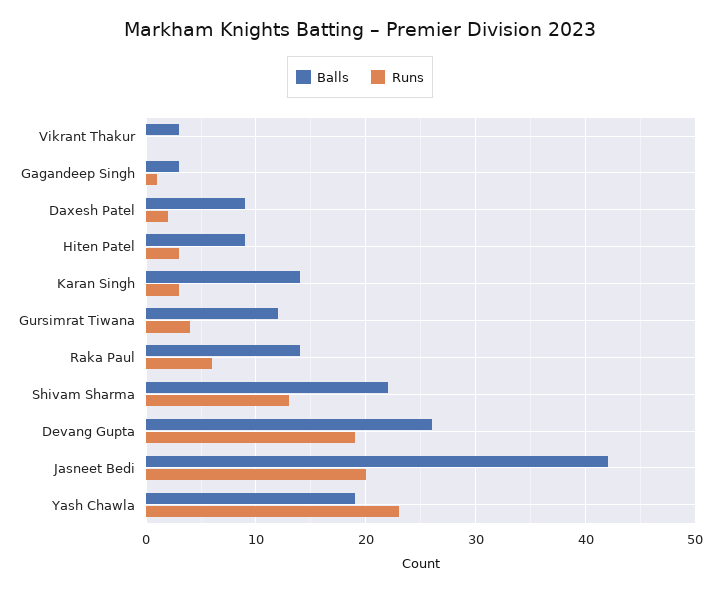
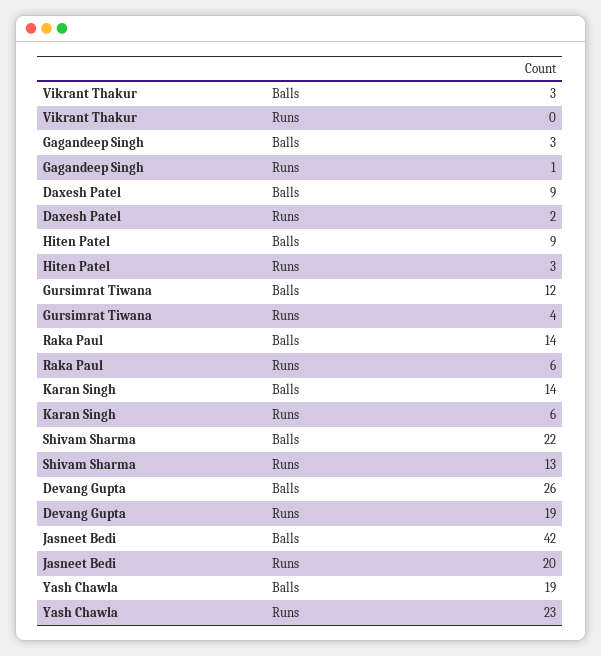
Runs, Karan Singh: 3 -> 6

